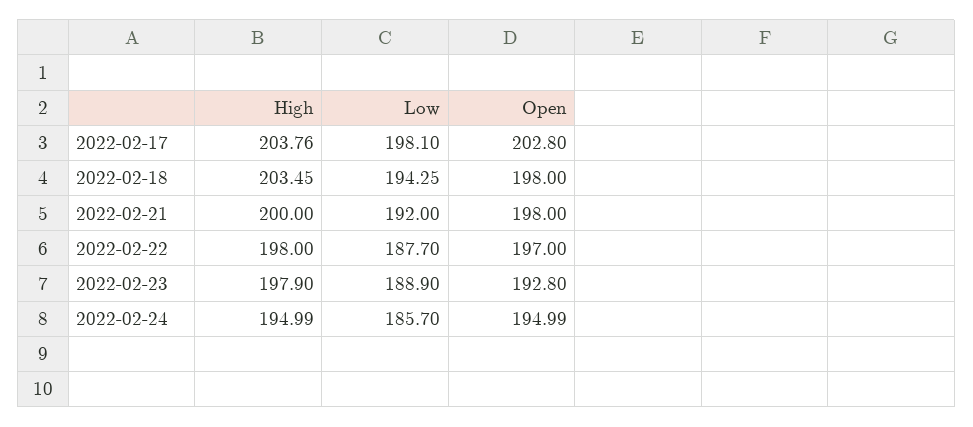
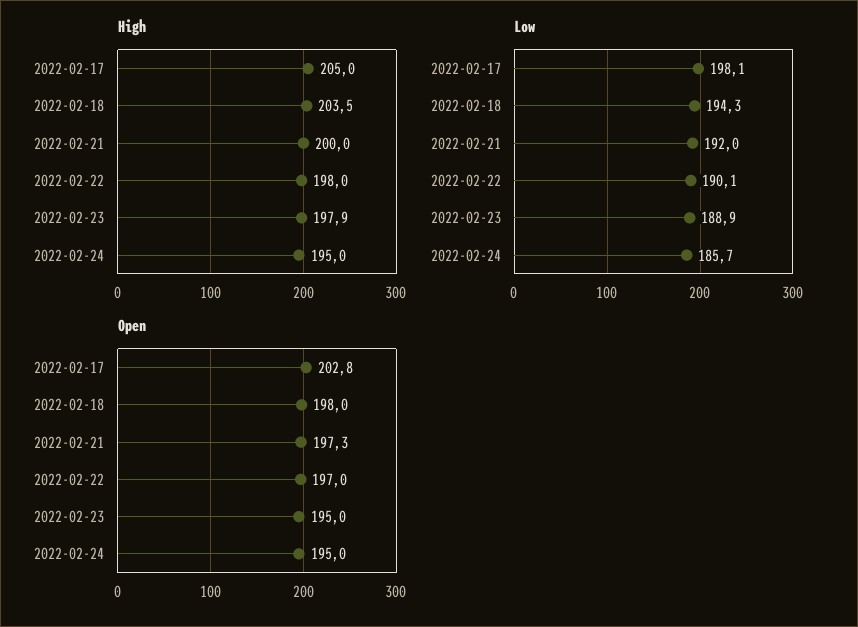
High, 2022-02-17: 203.76 -> 205
Open, 2022-02-21: 198 -> 197.3
Low, 2022-02-22: 187.7 -> 190.1
Open, 2022-02-23: 192.8 -> 195

